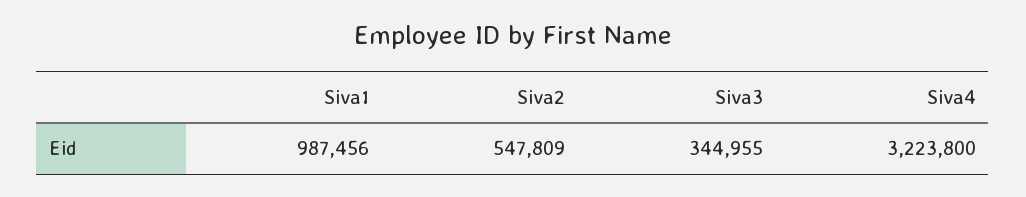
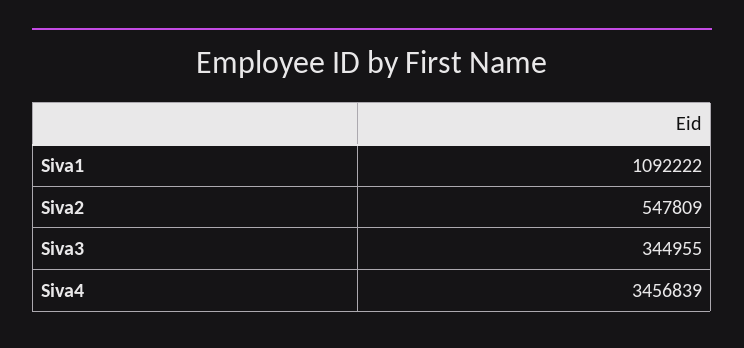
Siva1: 987456 -> 1092222
Siva4: 3223800 -> 3456839

